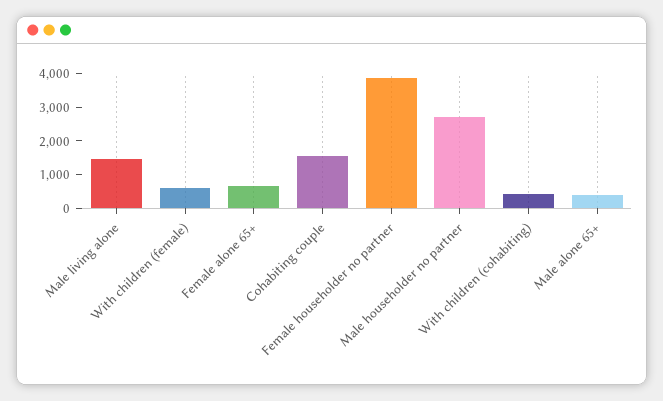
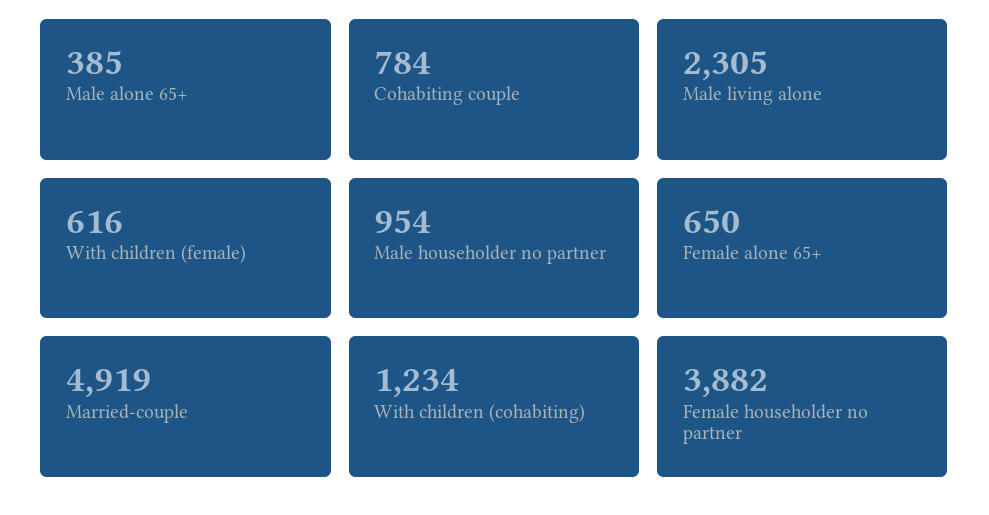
Male living alone: 1500 -> 2305
Cohabiting couple: 1500 -> 784
Male householder no partner: 2750 -> 954
With children (cohabiting): 500 -> 1234
Married-couple: none -> 4919

